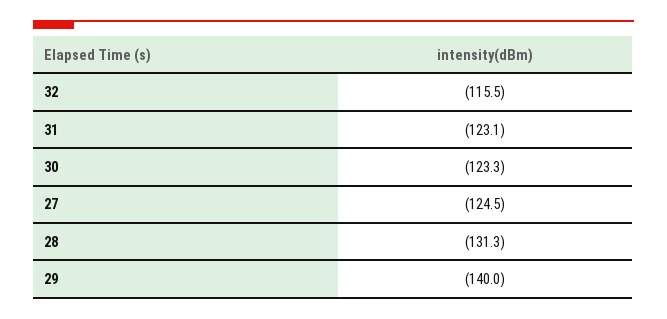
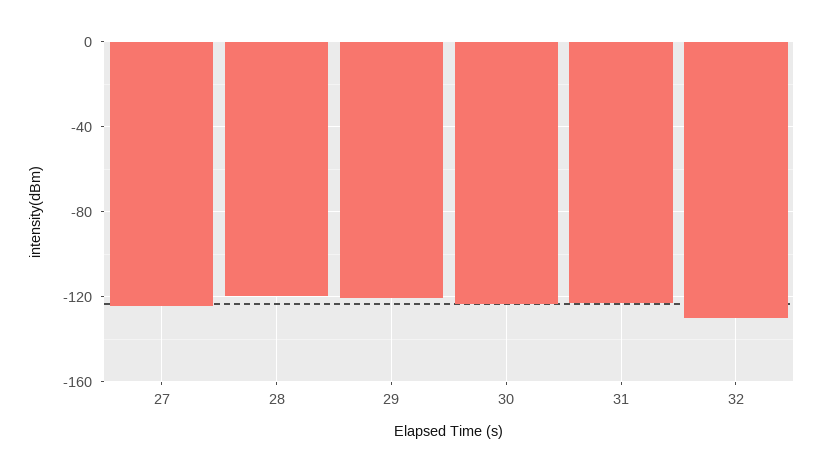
32: -115.5 -> -130
28: -131.3 -> -120
29: -140 -> -120

